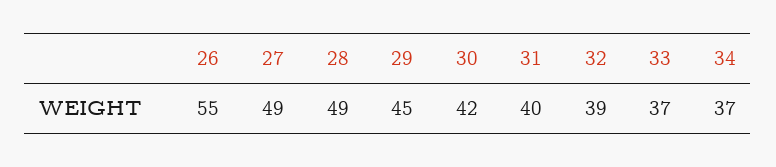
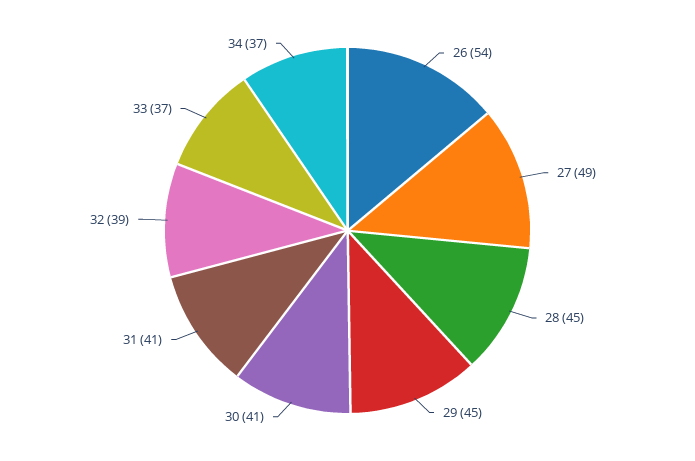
26: 55 -> 54
28: 49 -> 45
30: 42 -> 41
31: 40 -> 41

